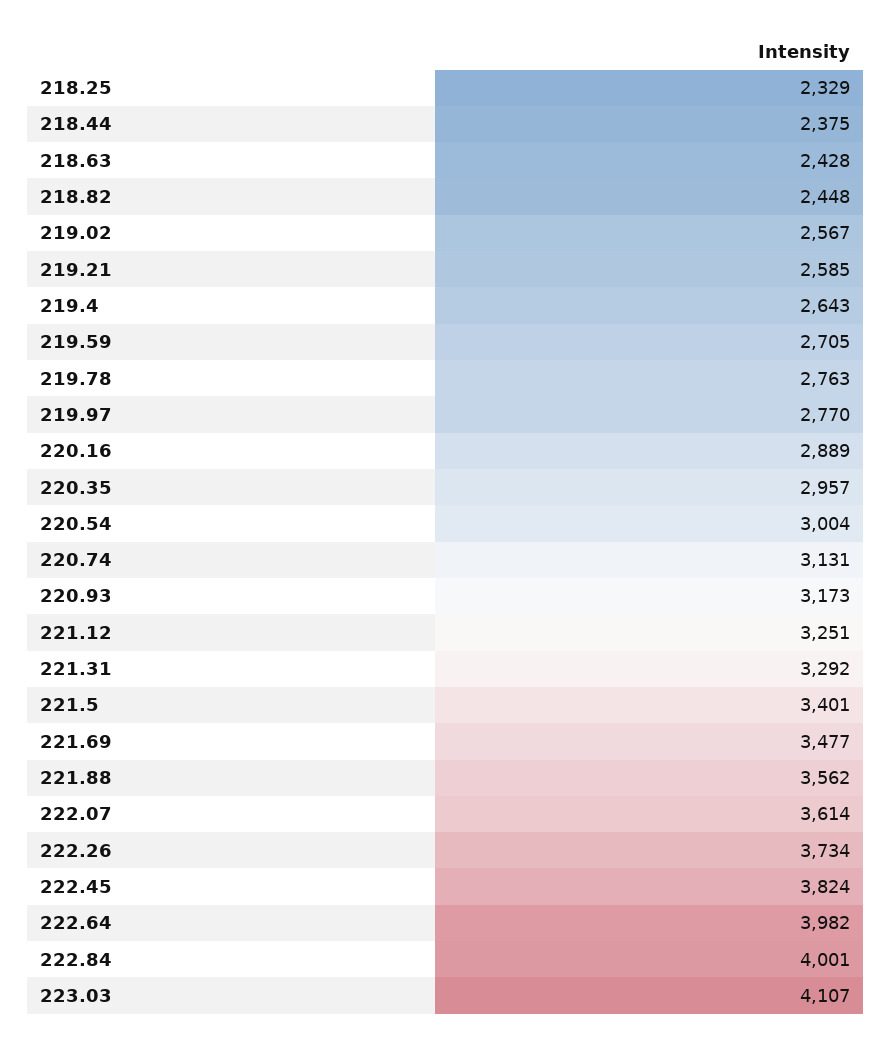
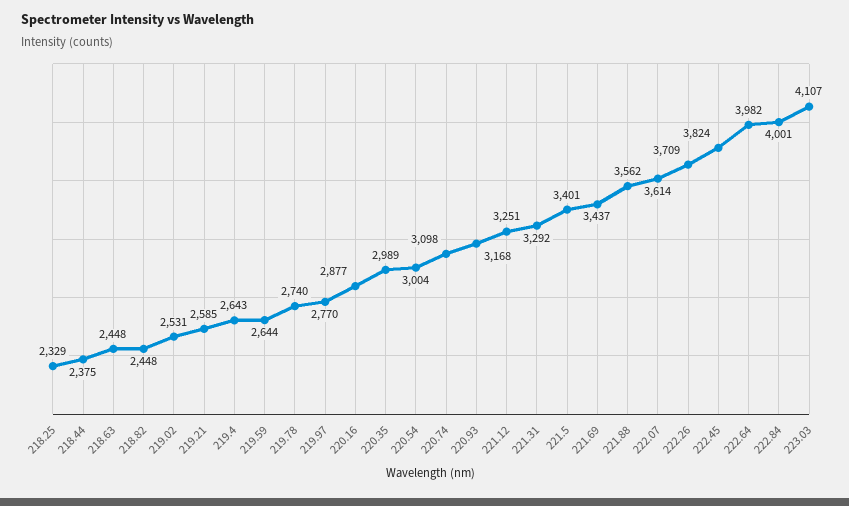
218.63: 2428 -> 2448
219.02: 2567 -> 2531
219.59: 2705 -> 2644
219.78: 2763 -> 2740
220.16: 2889 -> 2877
220.35: 2957 -> 2989
220.74: 3131 -> 3098
220.93: 3173 -> 3168
221.69: 3477 -> 3437
222.26: 3734 -> 3709

